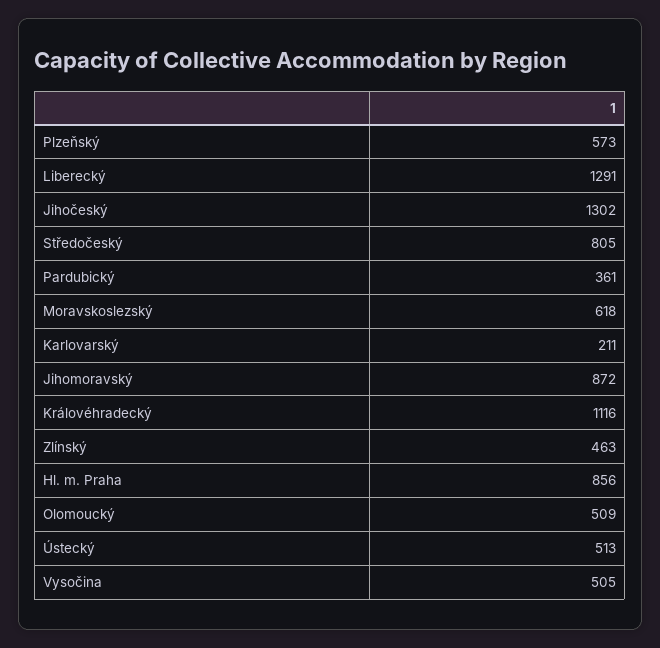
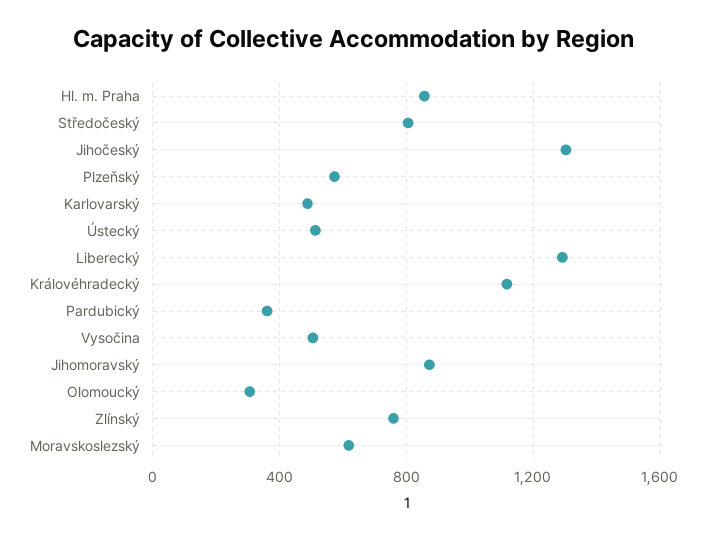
Karlovarský: 211 -> 500
Zlínský: 463 -> 750
Olomoucký: 509 -> 300

